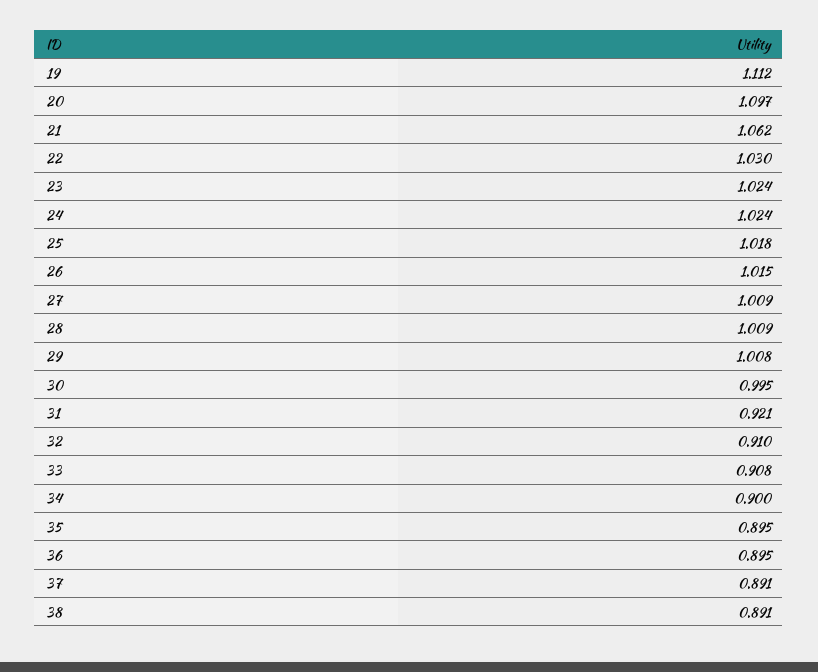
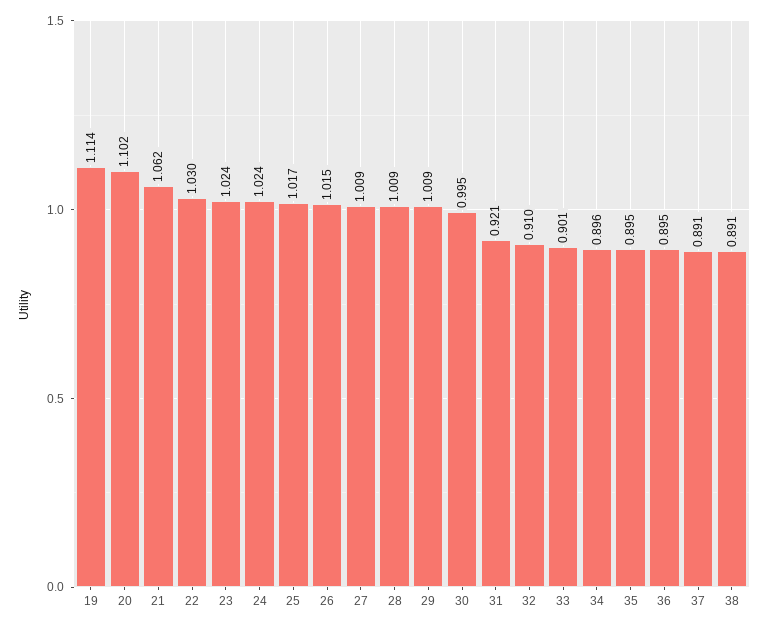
19: 1.112 -> 1.114
20: 1.097 -> 1.102
25: 1.018 -> 1.017
29: 1.008 -> 1.009
33: 0.908 -> 0.901
34: 0.9 -> 0.896

